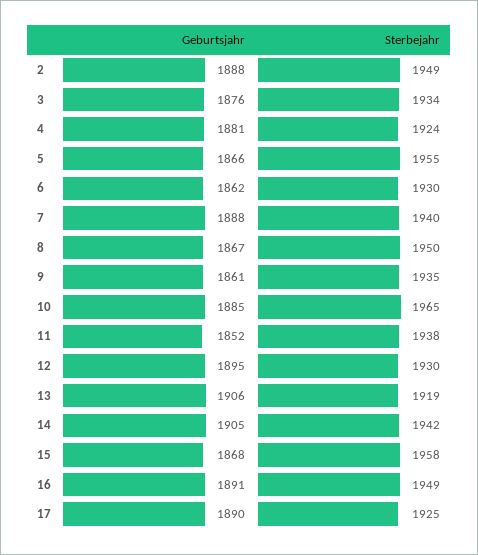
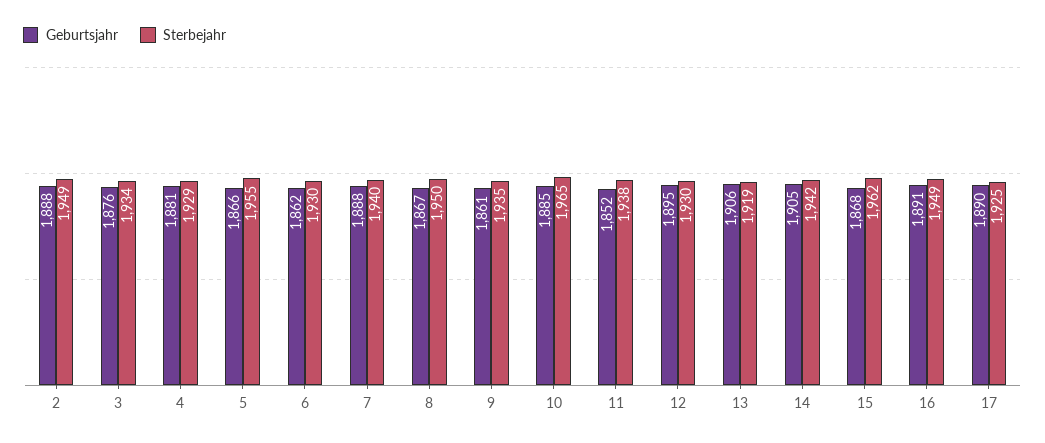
Sterbejahr, 4: 1924 -> 1929
Sterbejahr, 15: 1958 -> 1962

